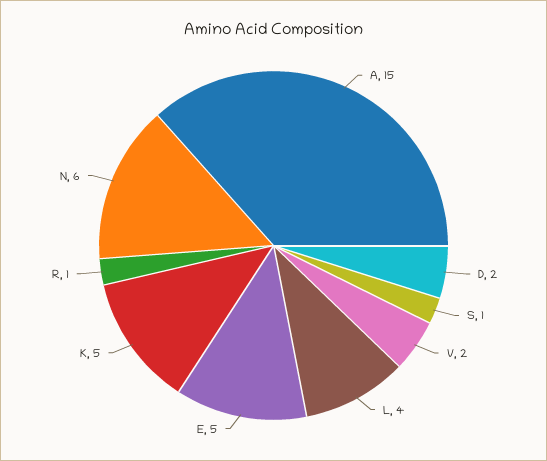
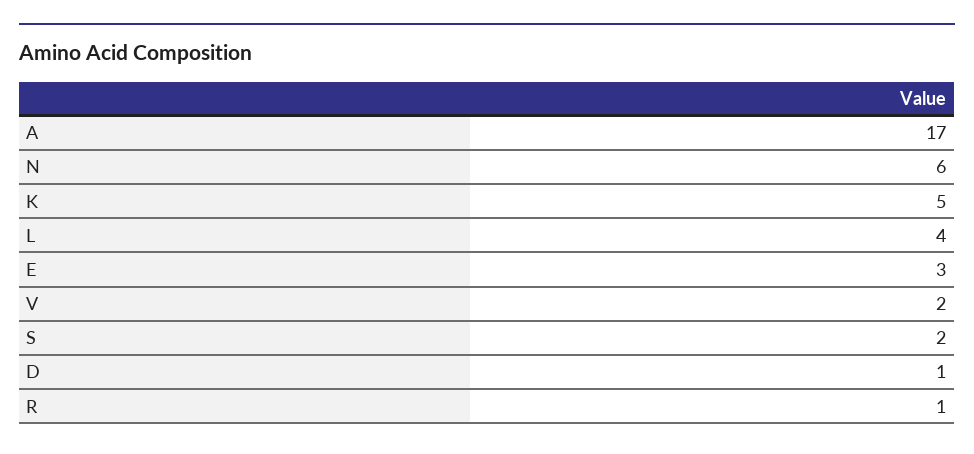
A: 15 -> 17
D: 2 -> 1
S: 1 -> 2
E: 5 -> 3

